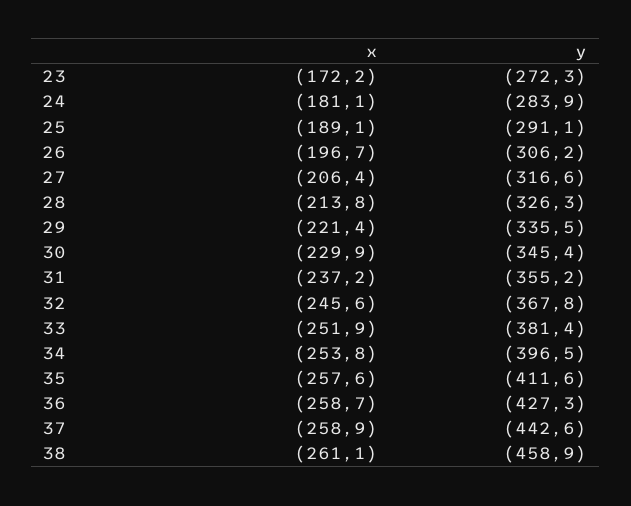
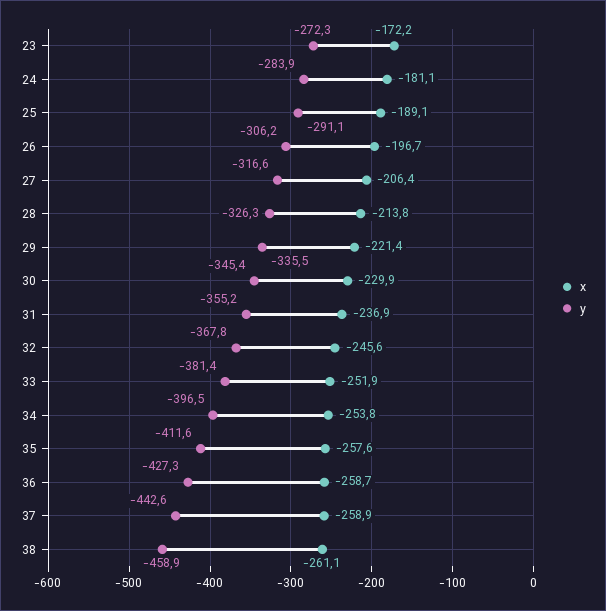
x, 31: -237.2 -> -236.9

